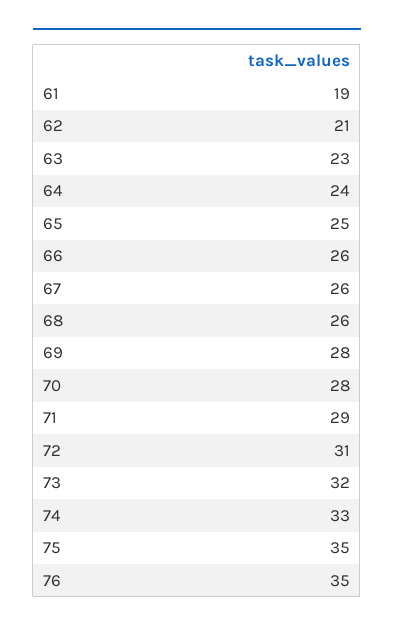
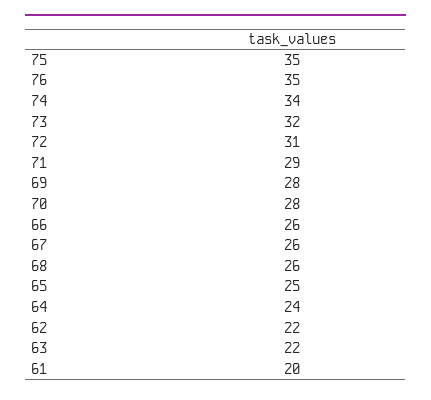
61: 19 -> 20
62: 21 -> 22
63: 23 -> 22
74: 33 -> 34

